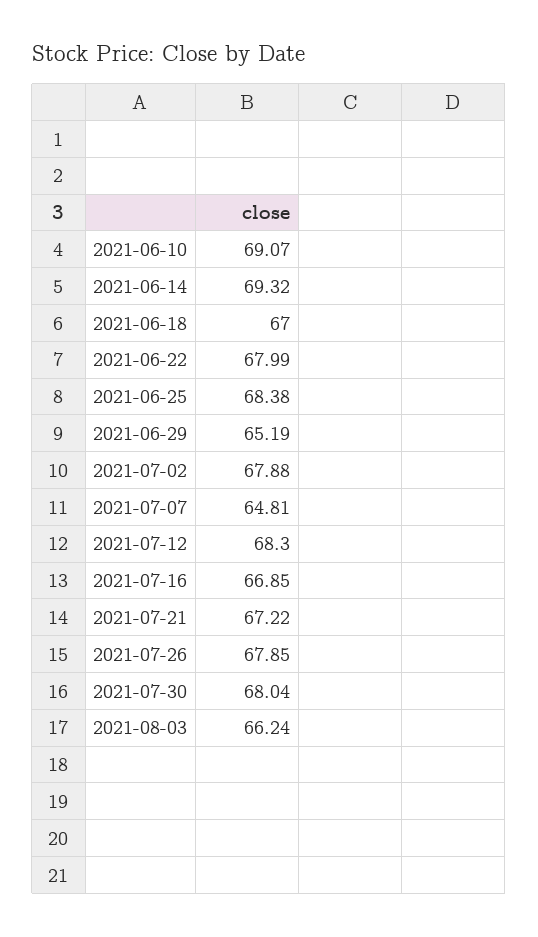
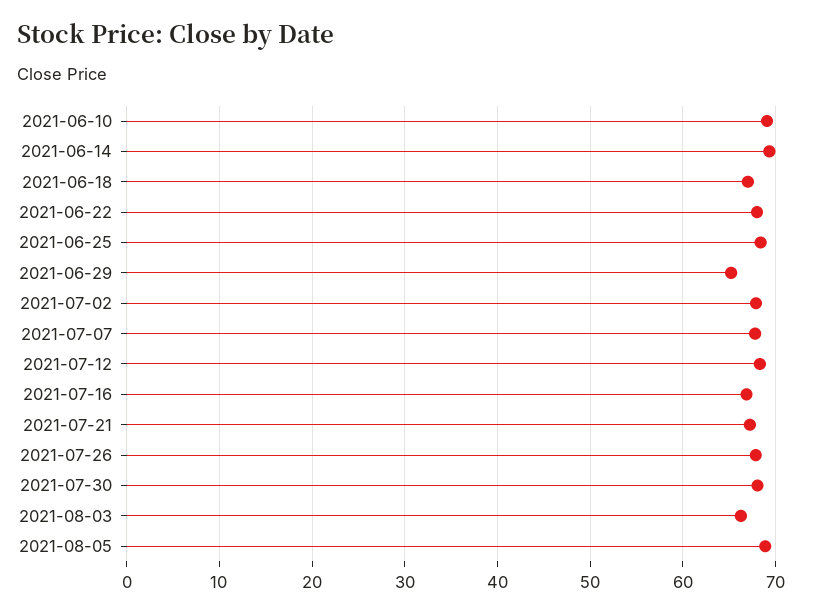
2021-07-07: 64.81 -> 68
2021-08-05: none -> 69

